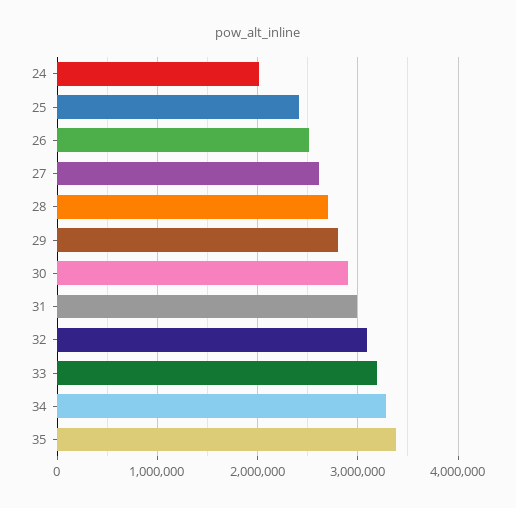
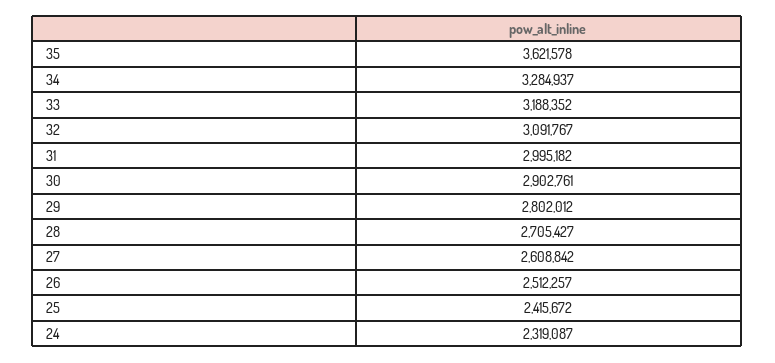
24: 2000000 -> 2319087
35: 3400000 -> 3621578

